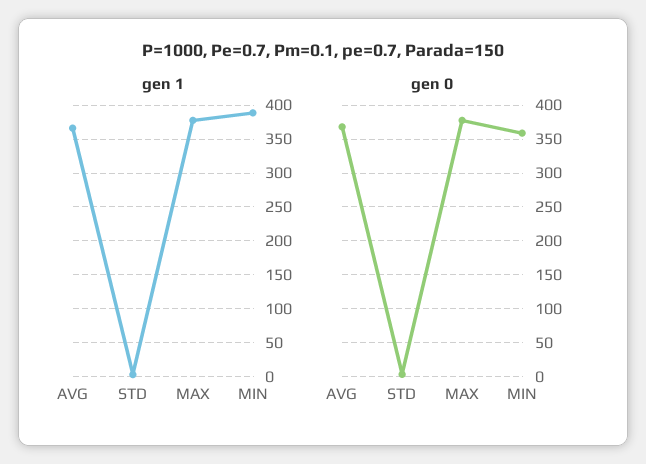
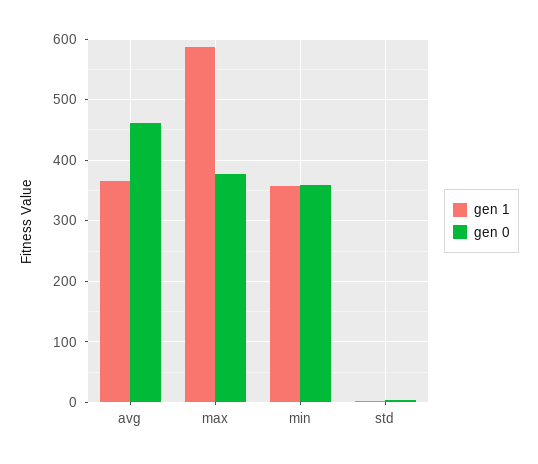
gen 1, MAX: 380 -> 590
gen 1, MIN: 390 -> 360
gen 0, AVG: 370 -> 460

